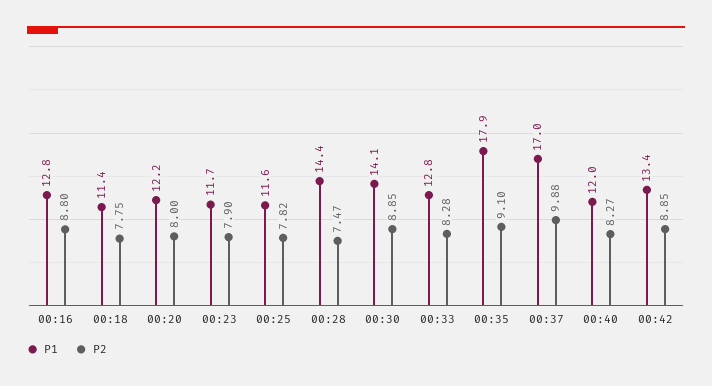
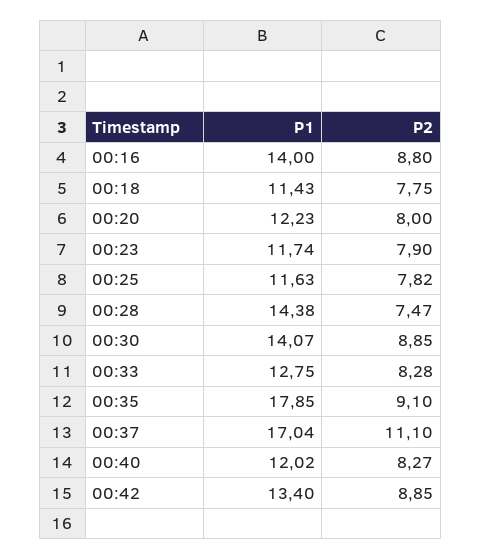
P1, 00:16: 12.8 -> 14
P2, 00:37: 9.88 -> 11.1

